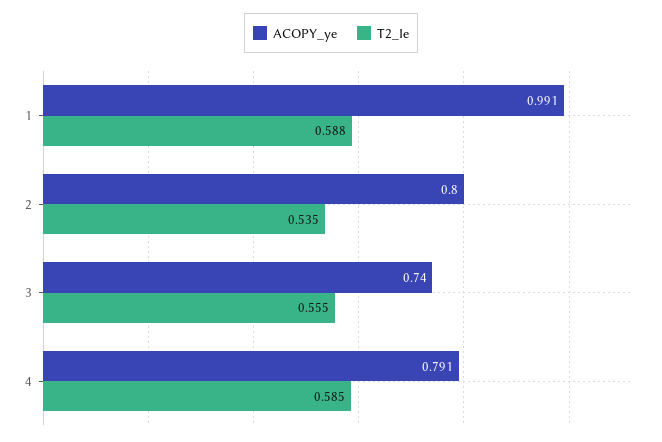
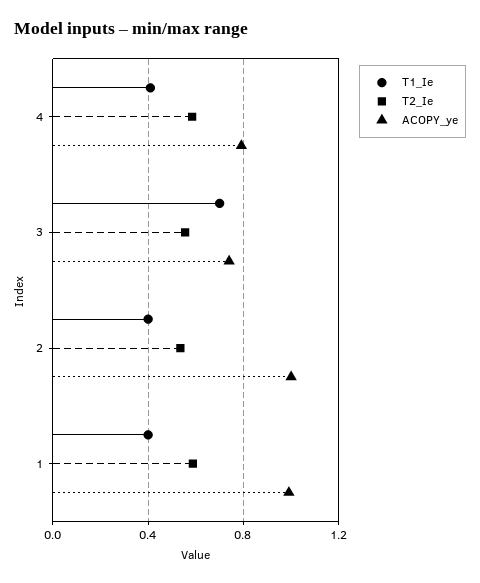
ACOPY_ye, 2: 0.8 -> 1
T1_Ie, 4: none -> 0.4
T1_Ie, 3: none -> 0.7
T1_Ie, 2: none -> 0.4
T1_Ie, 1: none -> 0.4

